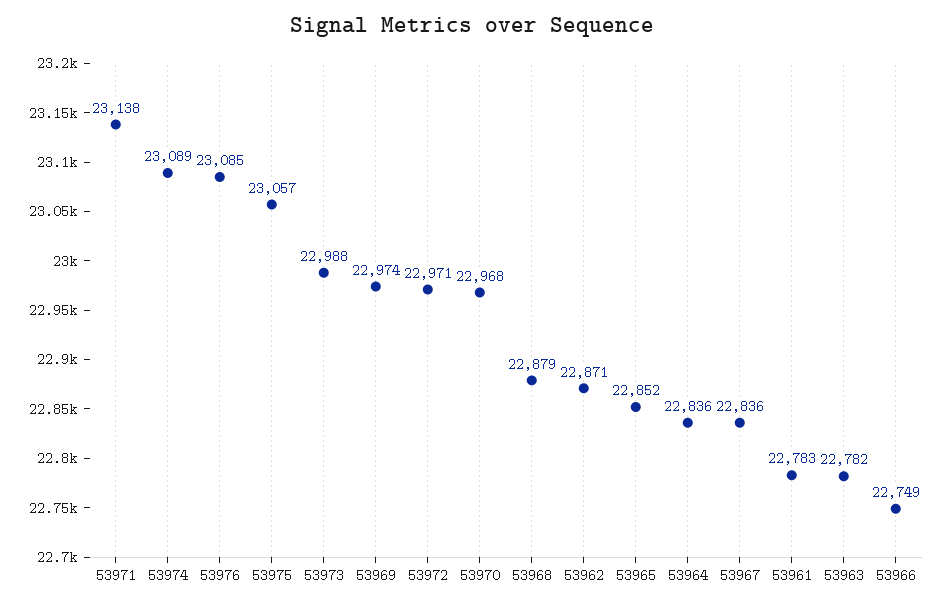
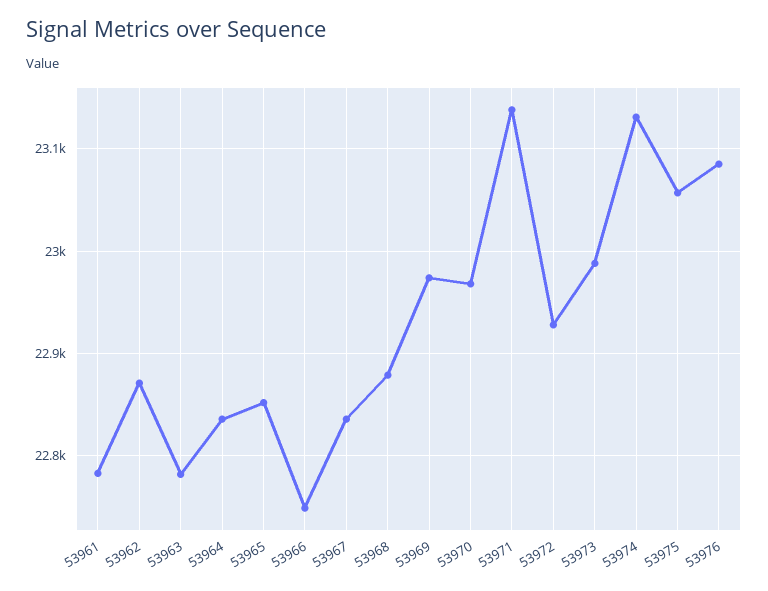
53974: 23089 -> 23130
53972: 22971 -> 22930

